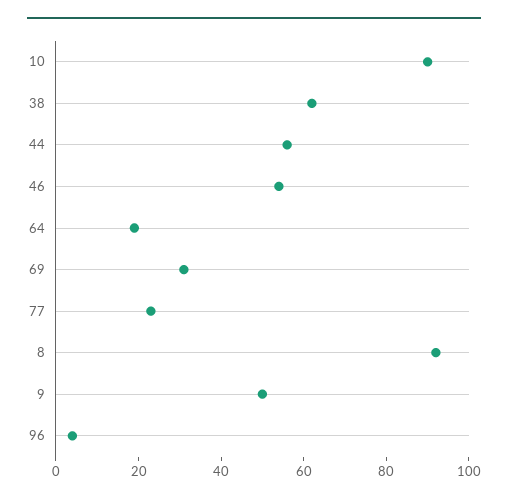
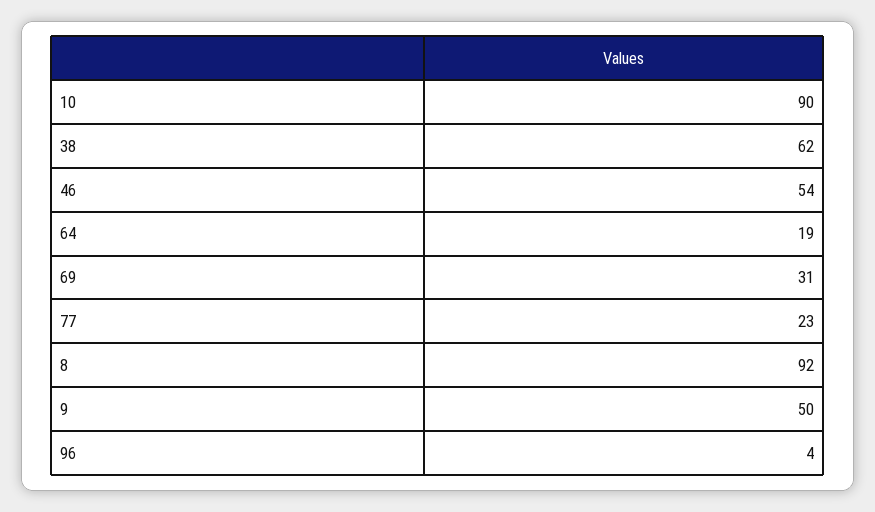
44: 55 -> none

